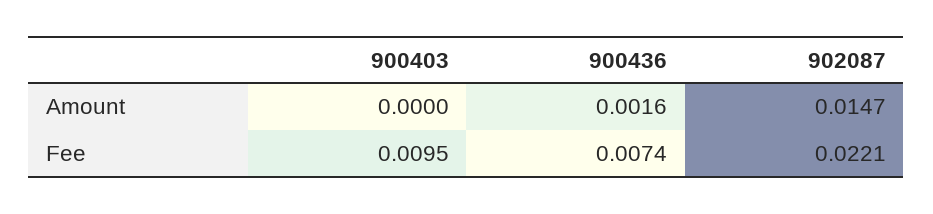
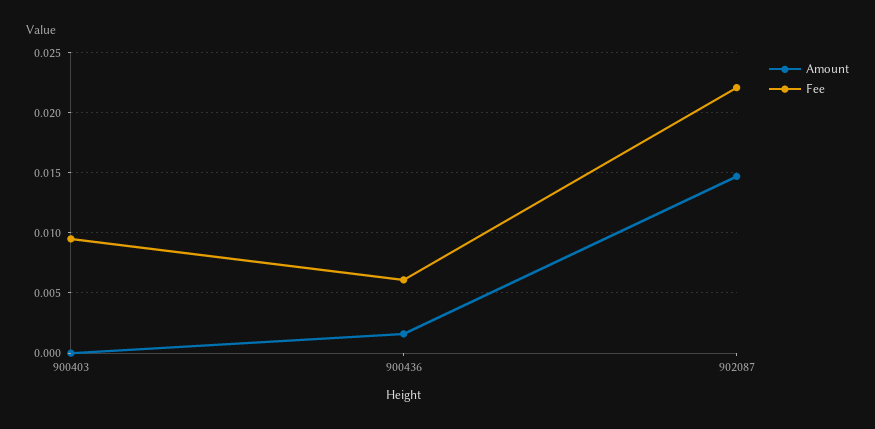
Fee, 900436: 0.0074 -> 0.006

